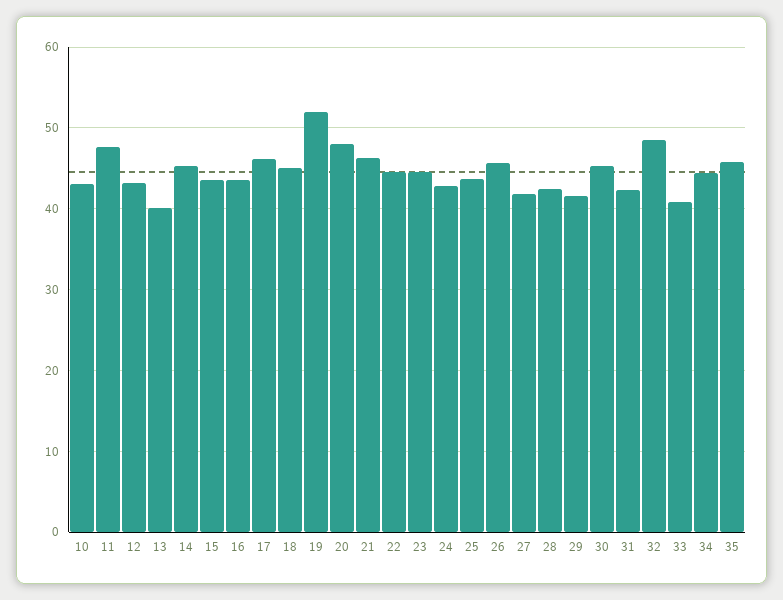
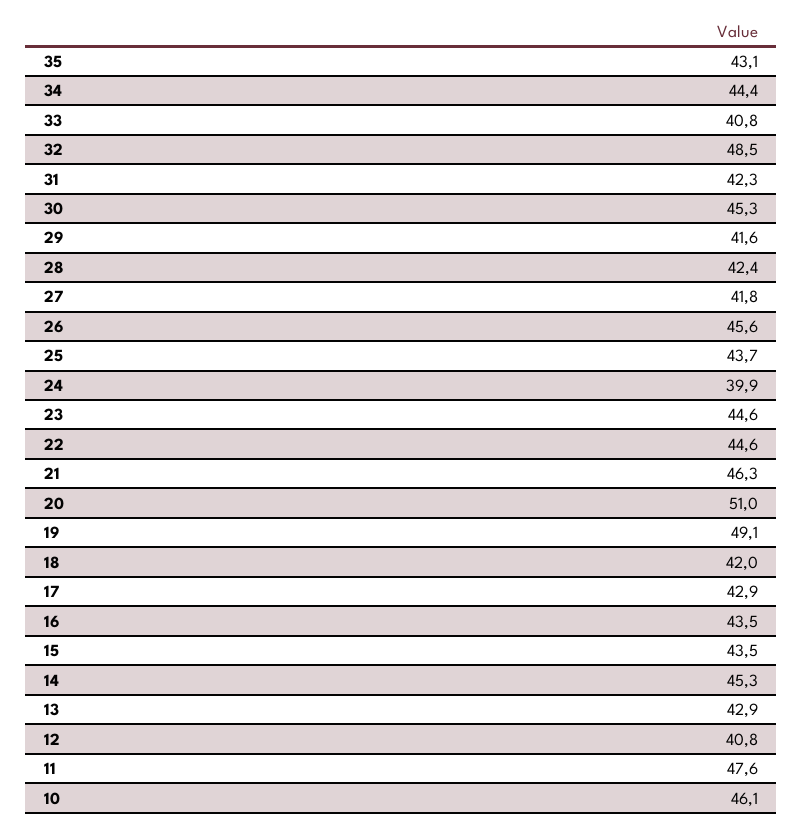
10: 43 -> 46.1
12: 43 -> 40.8
13: 40 -> 42.9
17: 46 -> 42.9
18: 45 -> 42
19: 52 -> 49.1
20: 48 -> 51
24: 43 -> 39.9
35: 46 -> 43.1

